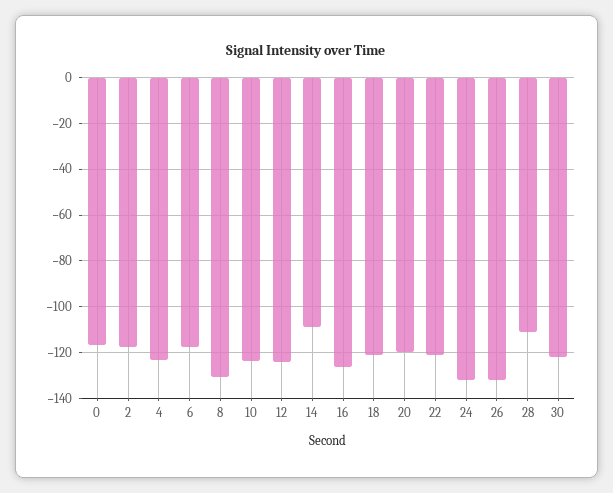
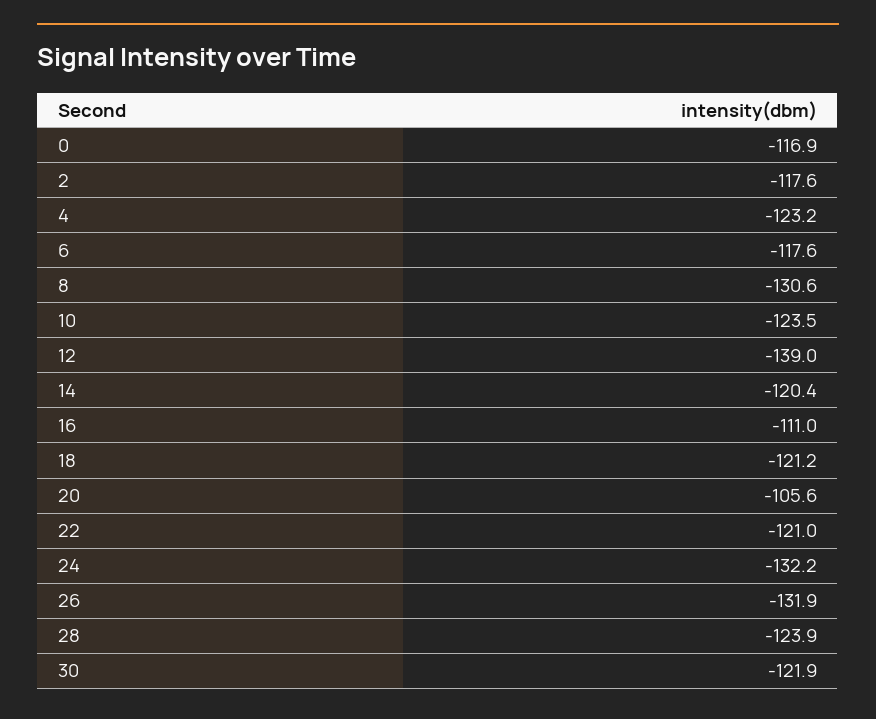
12: -125 -> -139
14: -110 -> -120.4
16: -125 -> -111
20: -120 -> -105.6
28: -110 -> -123.9

